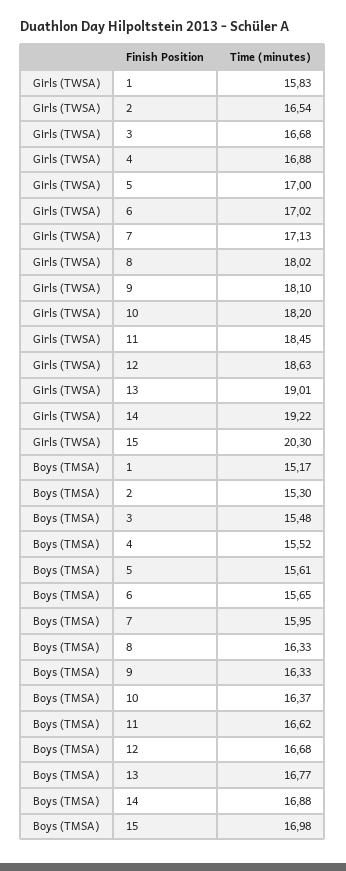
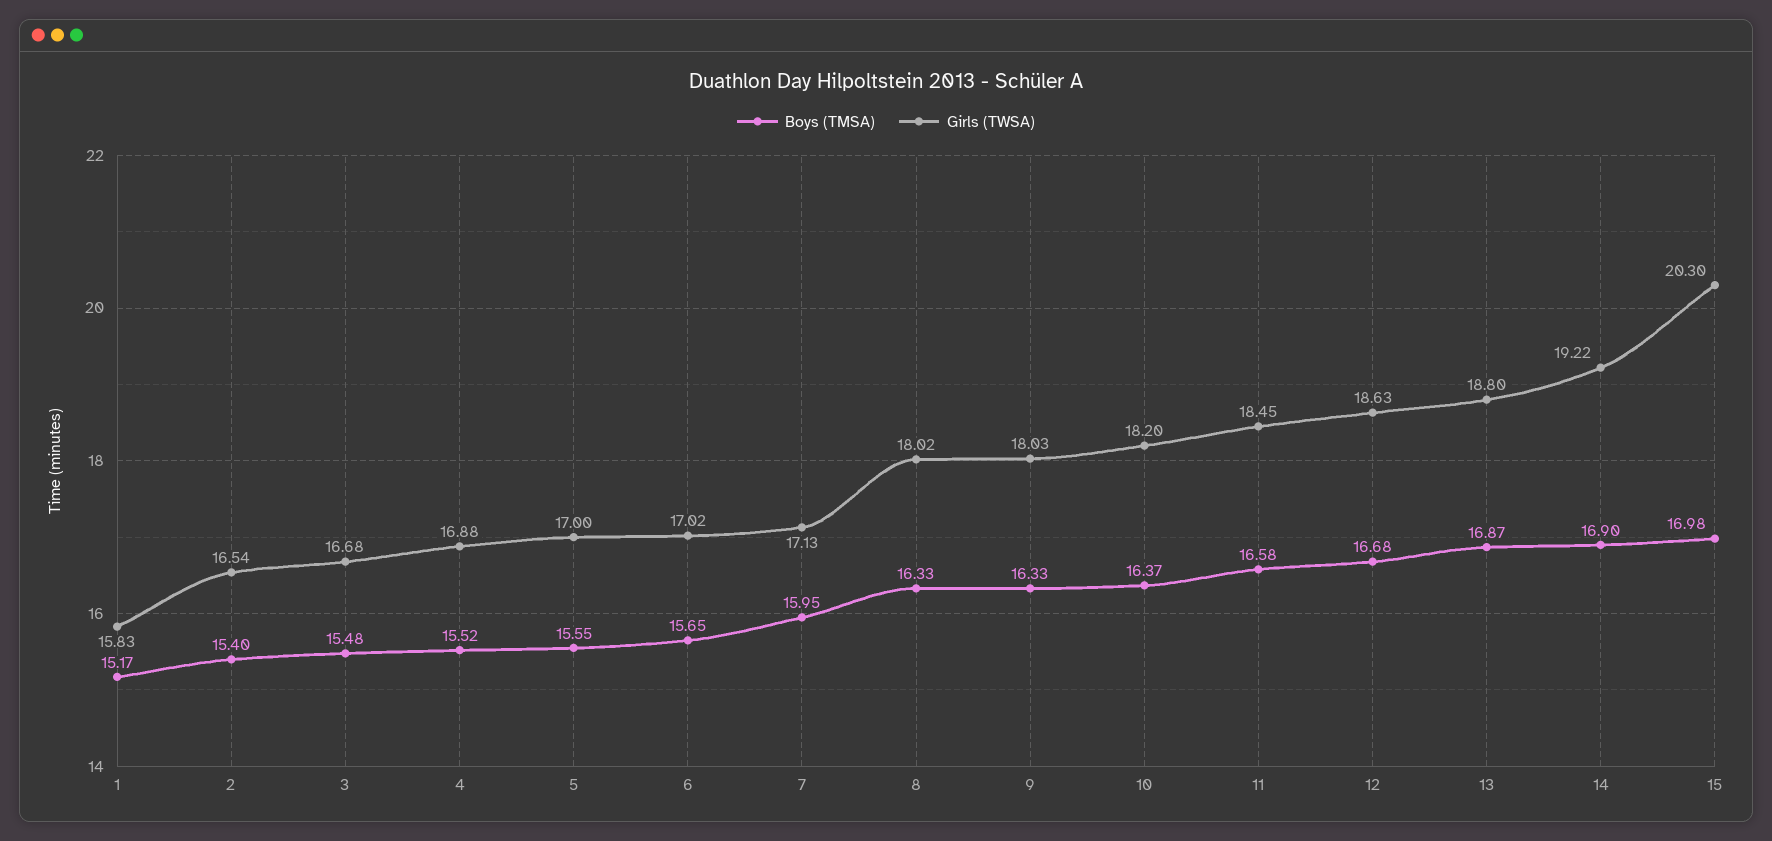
Girls (TWSA), 9: 18.1 -> 18.03
Girls (TWSA), 13: 19.01 -> 18.8
Boys (TMSA), 2: 15.3 -> 15.4
Boys (TMSA), 5: 15.61 -> 15.55
Boys (TMSA), 11: 16.62 -> 16.58
Boys (TMSA), 13: 16.77 -> 16.87
Boys (TMSA), 14: 16.88 -> 16.9

